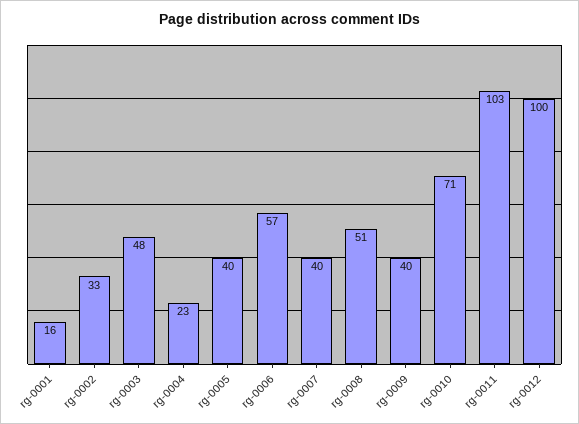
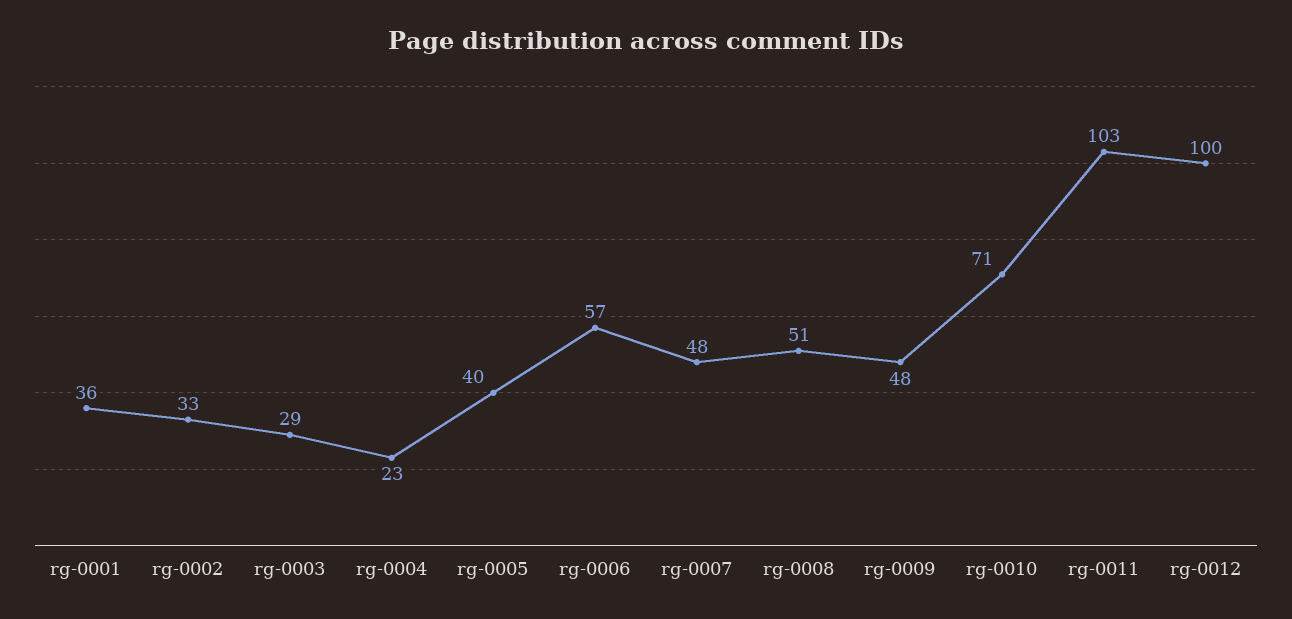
rg-0001: 16 -> 36
rg-0003: 48 -> 29
rg-0007: 40 -> 48
rg-0009: 40 -> 48

